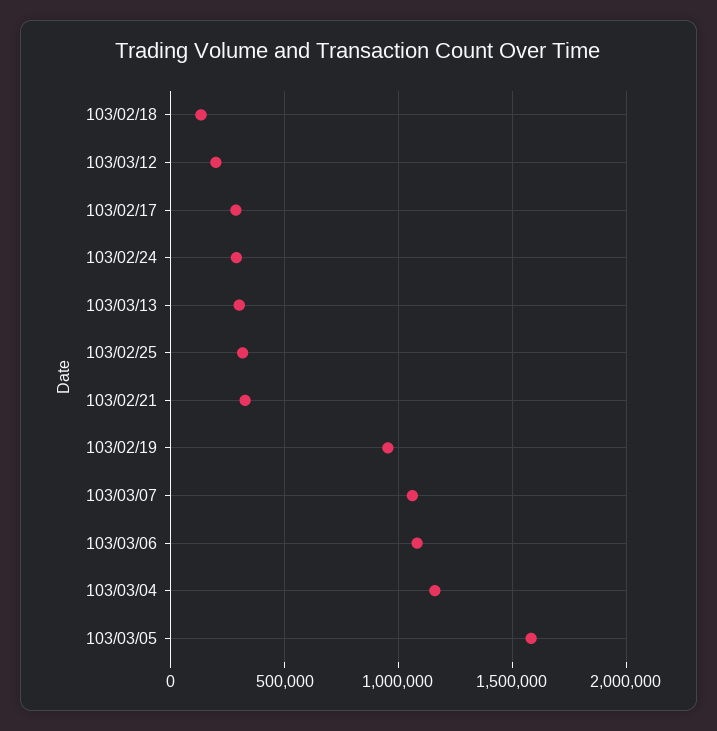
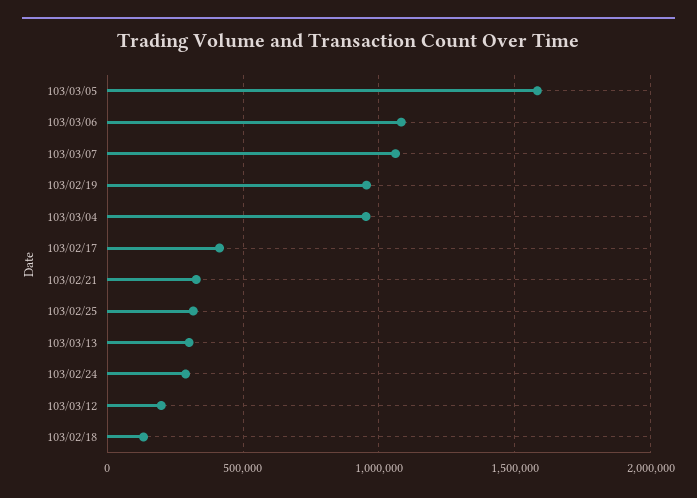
103/02/17: 300000 -> 400000
103/03/04: 1150000 -> 950000

